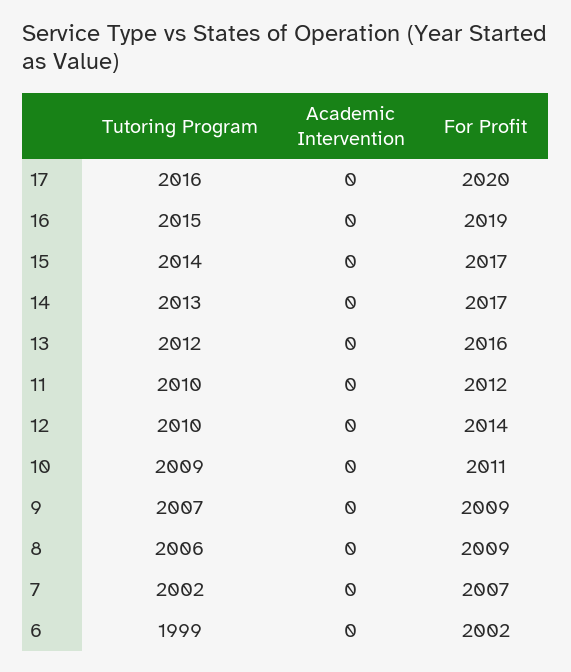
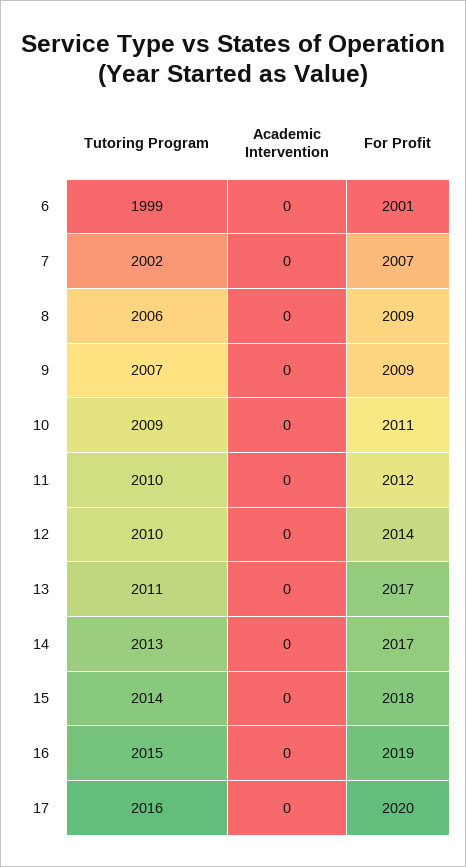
For Profit, 15: 2017 -> 2018
Tutoring Program, 13: 2012 -> 2011
For Profit, 13: 2016 -> 2017
For Profit, 6: 2002 -> 2001

